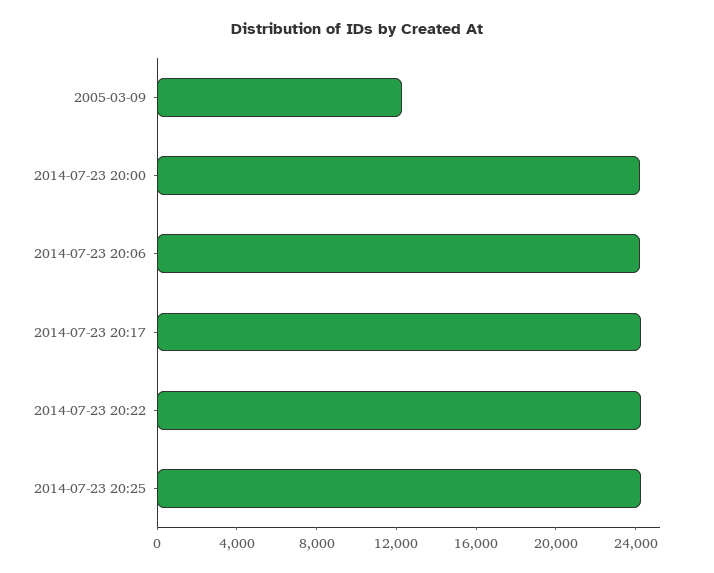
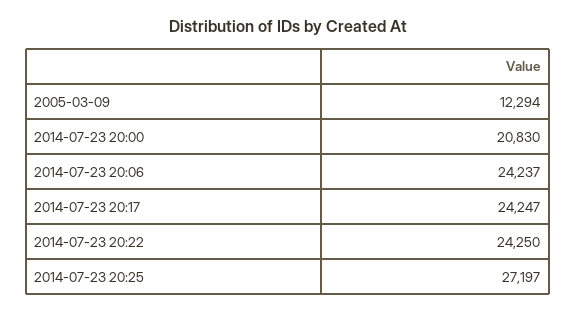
2014-07-23 20:00: 24000 -> 20830
2014-07-23 20:25: 24000 -> 27197

